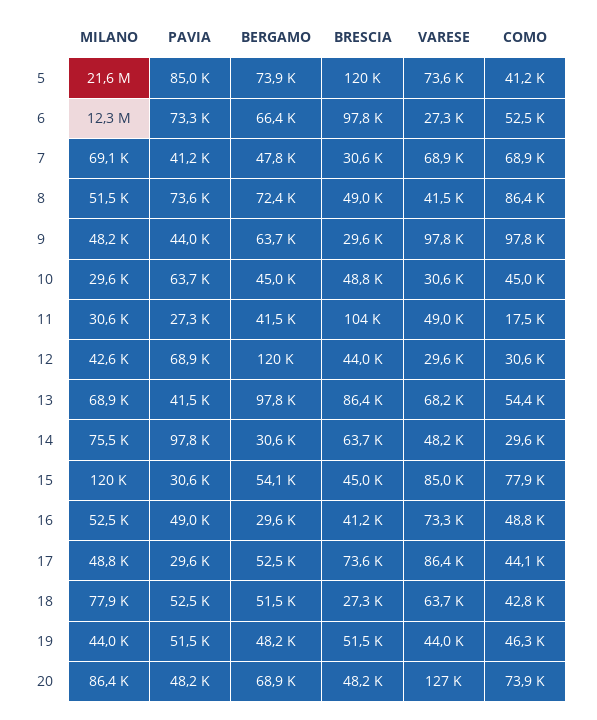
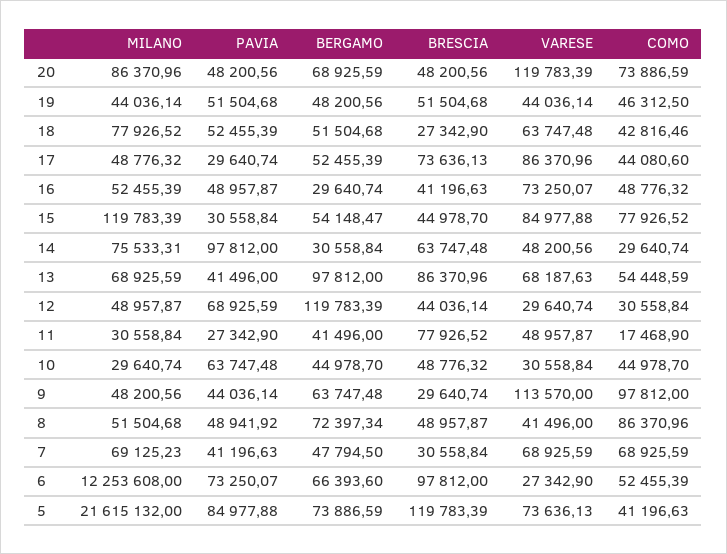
PAVIA, 8: 73600 -> 48941.92
VARESE, 9: 97800 -> 113570
BRESCIA, 11: 104000 -> 77926.52
MILANO, 12: 42600 -> 48957.87
VARESE, 20: 127000 -> 119783.39

